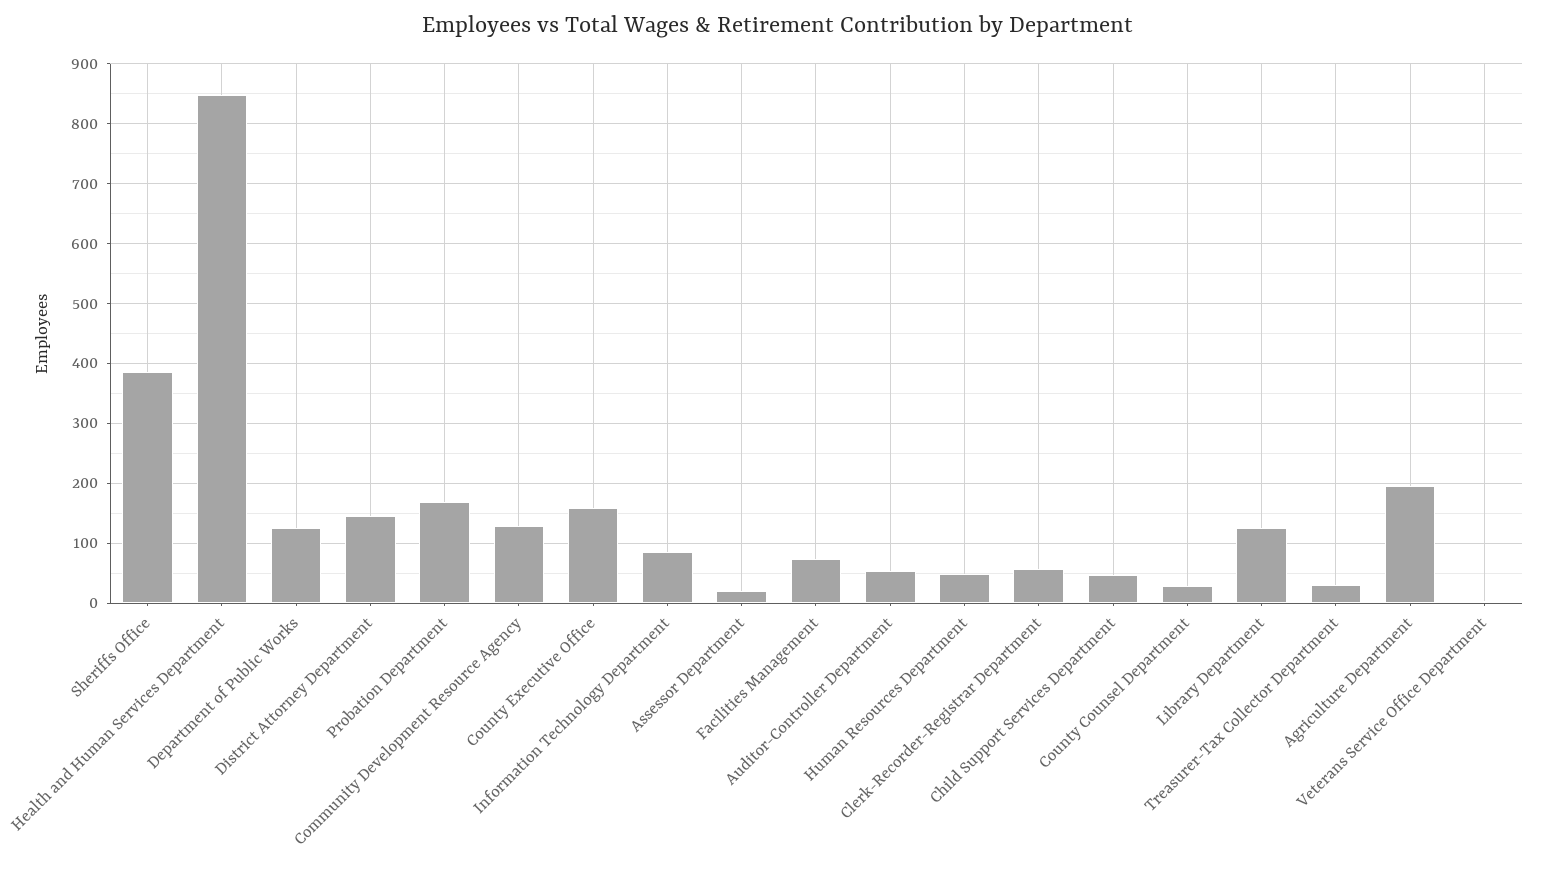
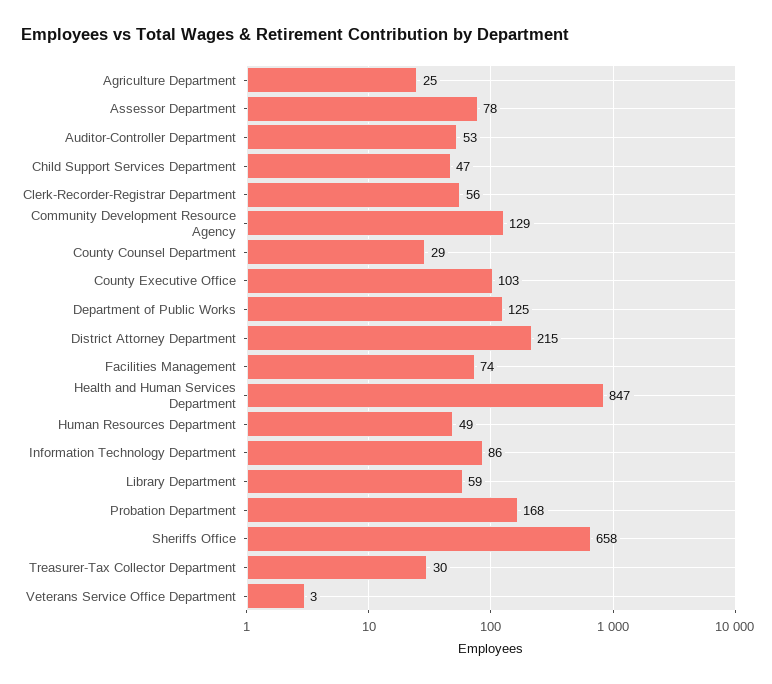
Sheriffs Office: 380 -> 658
District Attorney Department: 140 -> 215
County Executive Office: 160 -> 103
Assessor Department: 20 -> 78
Library Department: 120 -> 59
Agriculture Department: 200 -> 25

